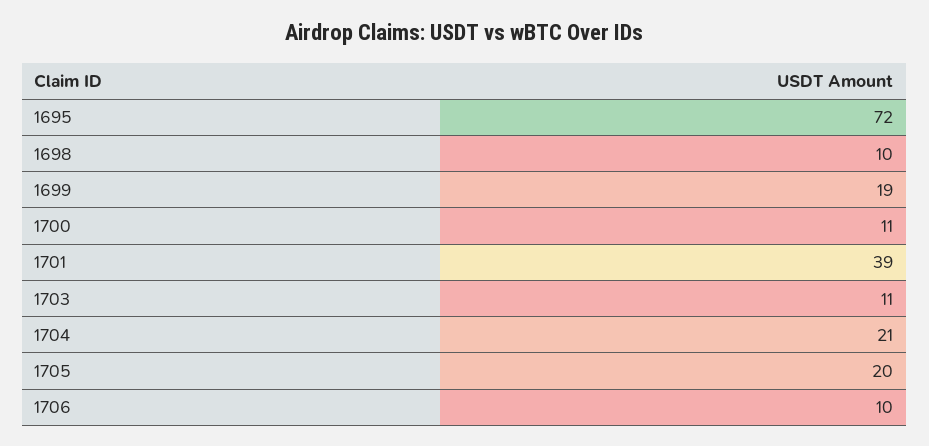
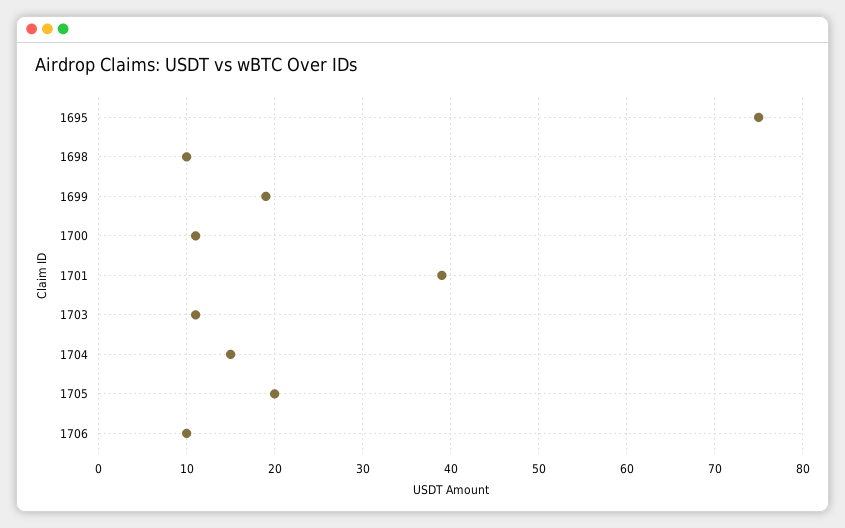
1695: 72 -> 75
1704: 21 -> 15

